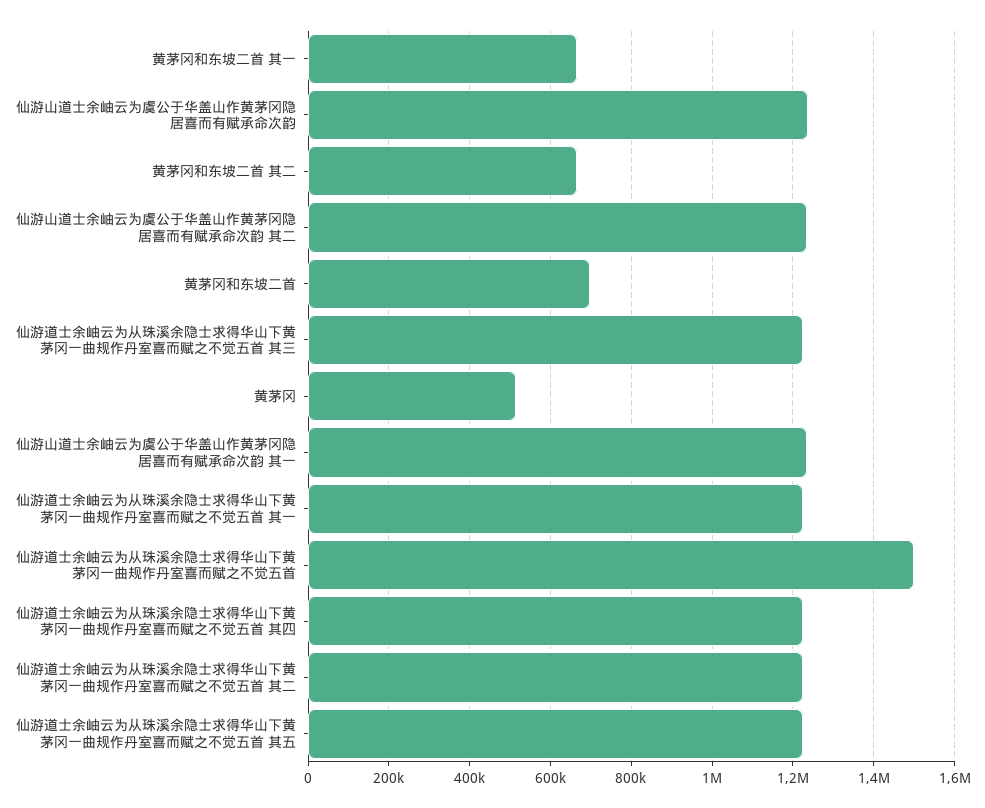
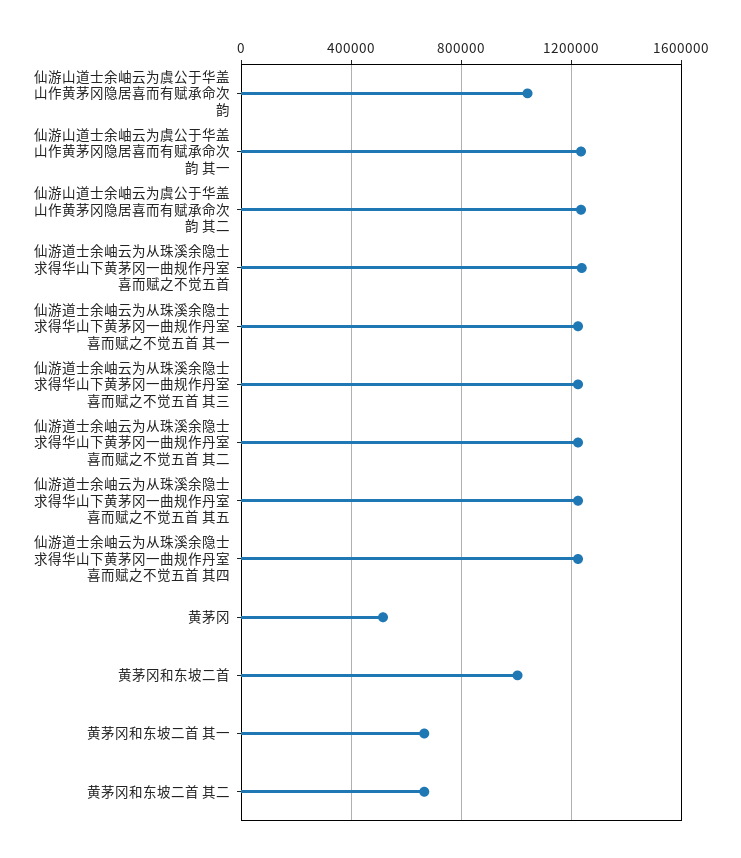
仙游山道士余岫云为虞公于华盖山作黄茅冈隐居喜而有赋承命次韵: 1240000 -> 1050000
黄茅冈和东坡二首: 700000 -> 1000000
仙游道士余岫云为从珠溪余隐士求得华山下黄茅冈一曲规作丹室喜而赋之不觉五首: 1500000 -> 1250000

